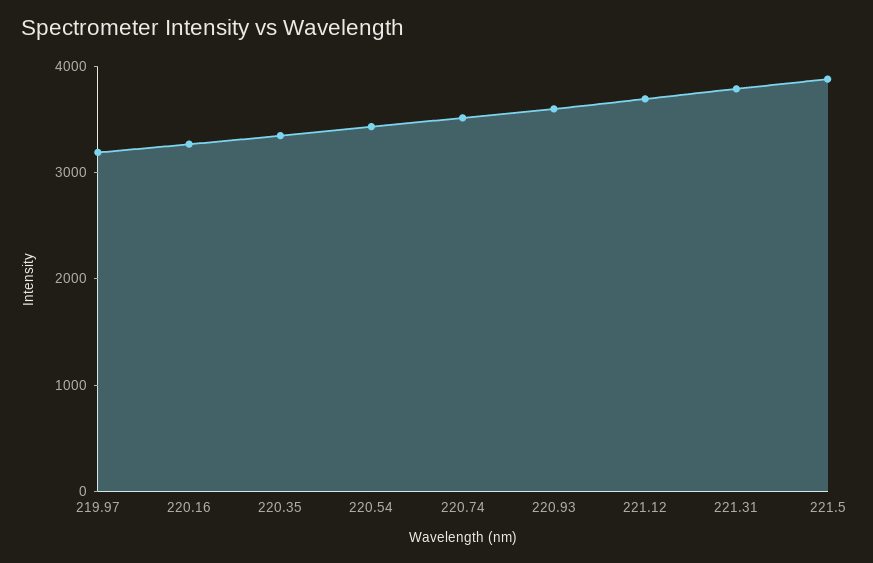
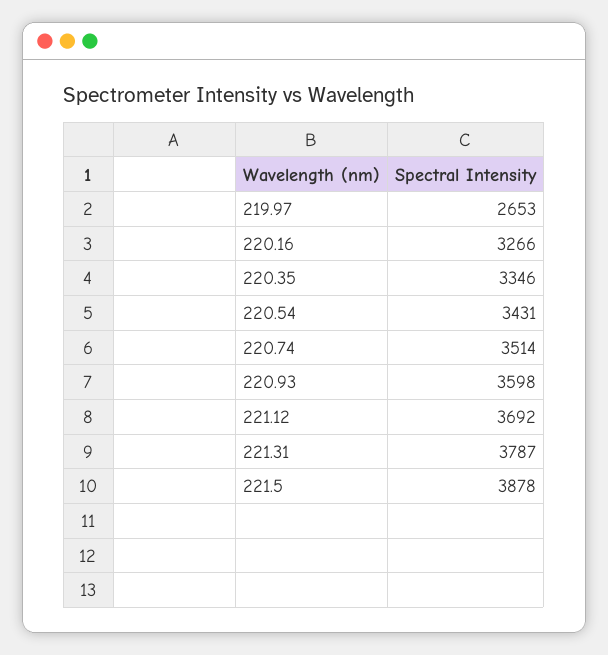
219.97: 3200 -> 2653

